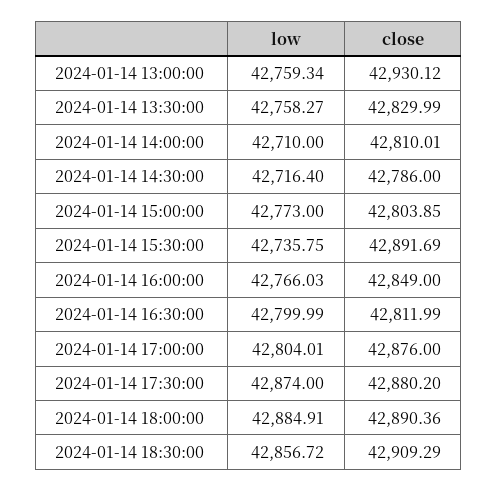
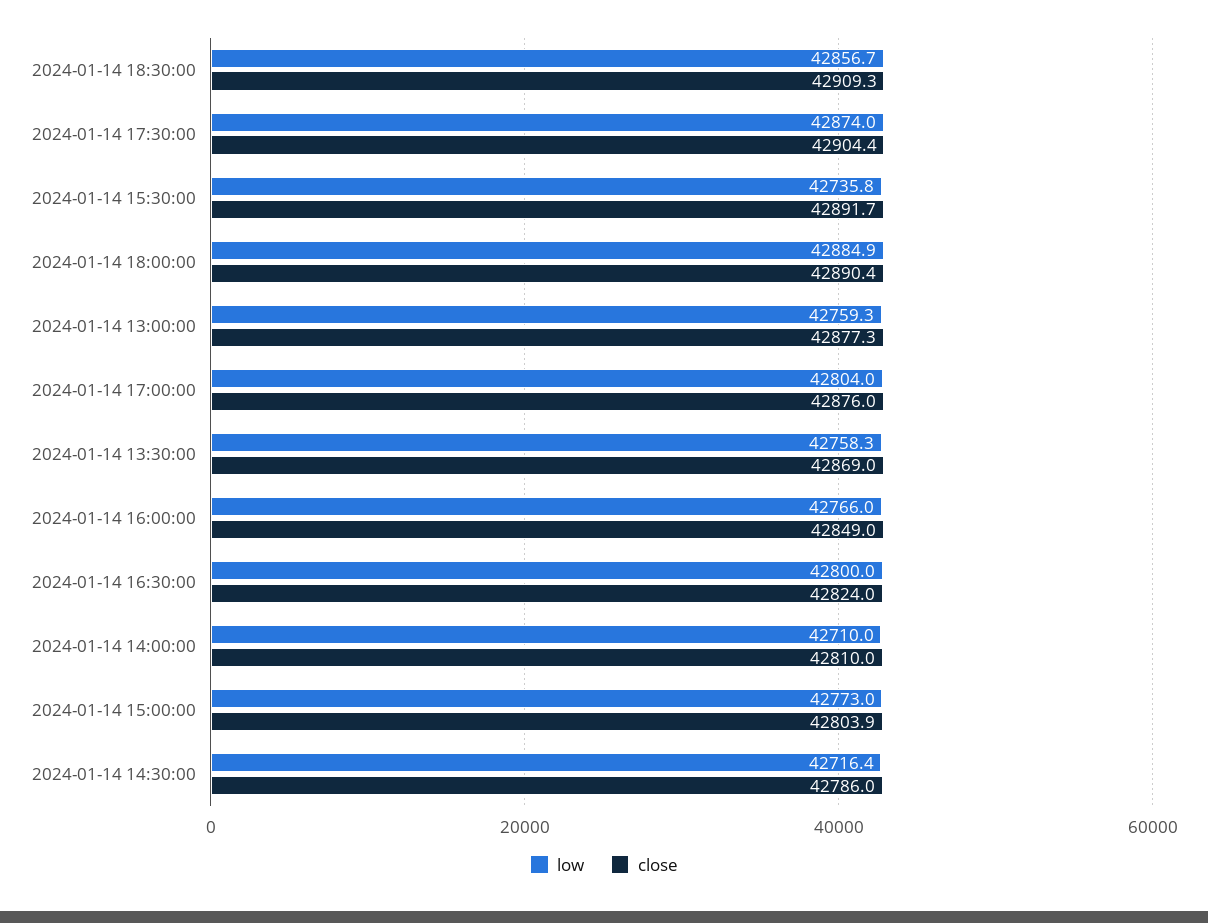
close, 2024-01-14 13:00:00: 42930.12 -> 42877.3
close, 2024-01-14 13:30:00: 42829.99 -> 42869
close, 2024-01-14 16:30:00: 42811.99 -> 42824
close, 2024-01-14 17:30:00: 42880.2 -> 42904.4

